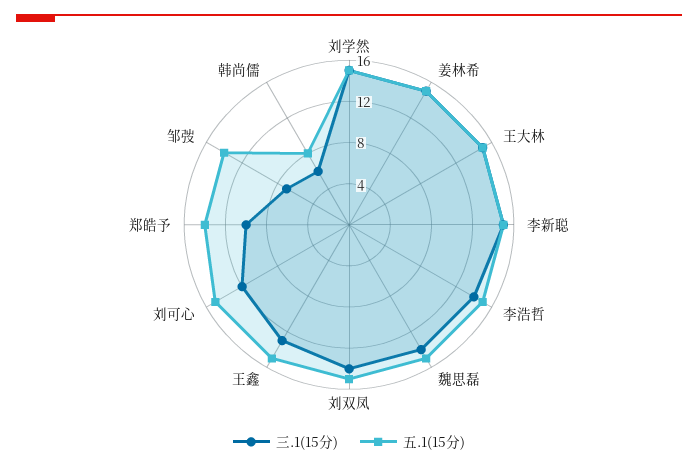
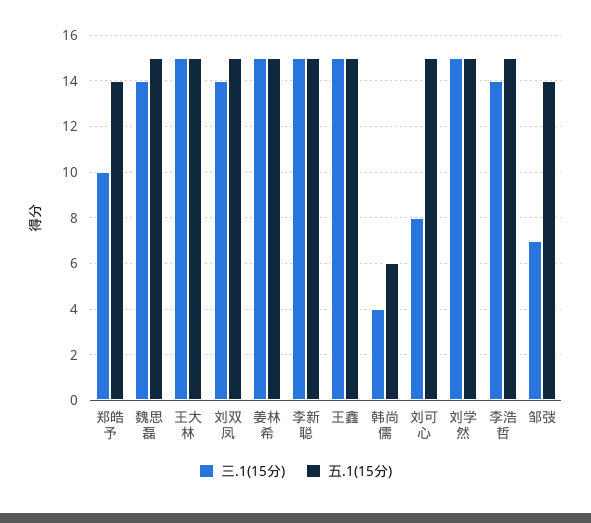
三.1(15分), 王鑫: 13 -> 15
三.1(15分), 刘可心: 12 -> 8
三.1(15分), 韩尚儒: 6 -> 4
五.1(15分), 韩尚儒: 8 -> 6

